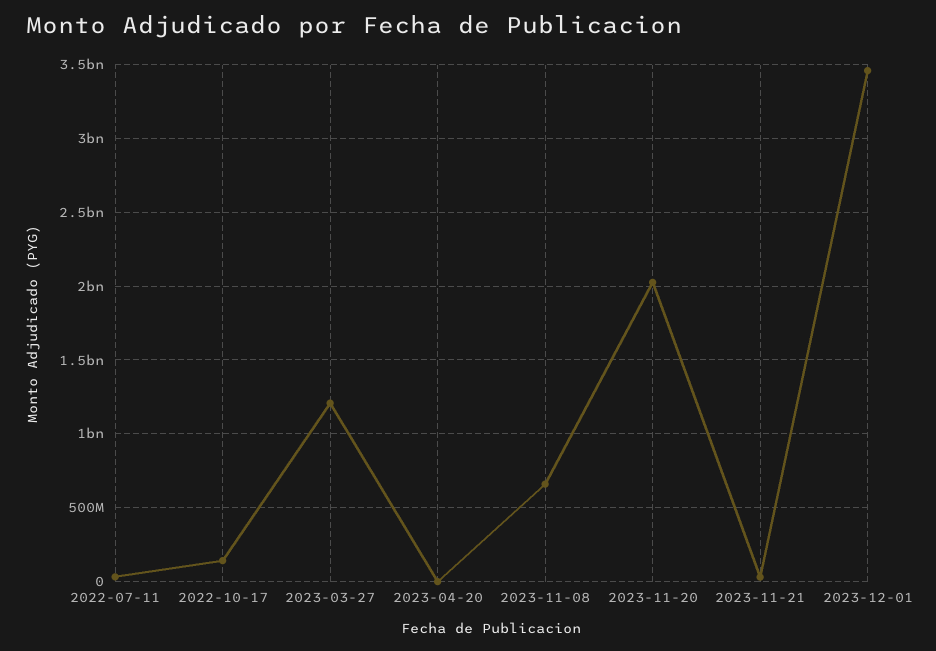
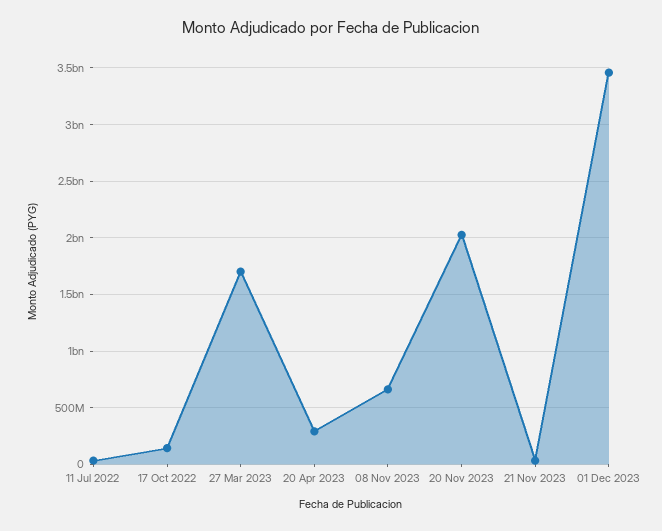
2023-03-27: 1200000000 -> 1700000000
2023-04-20: 0 -> 300000000

